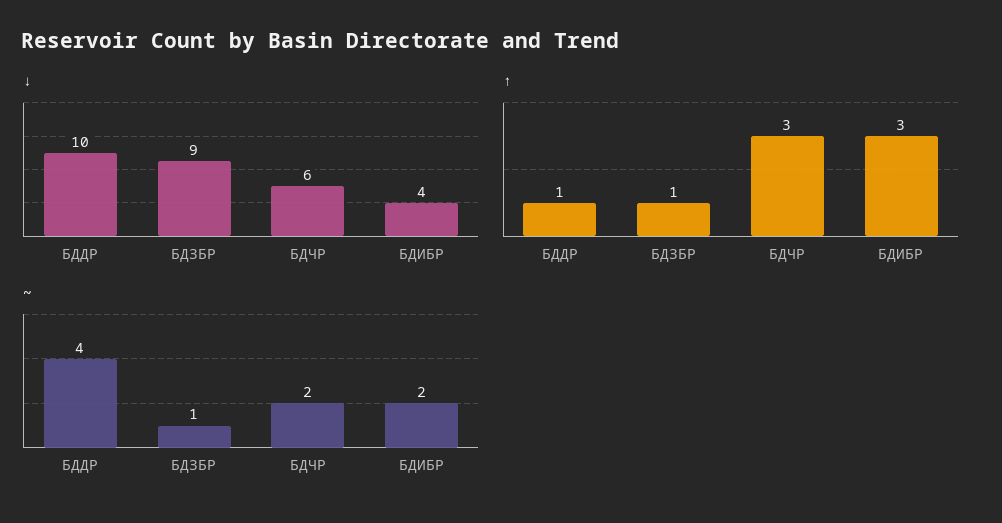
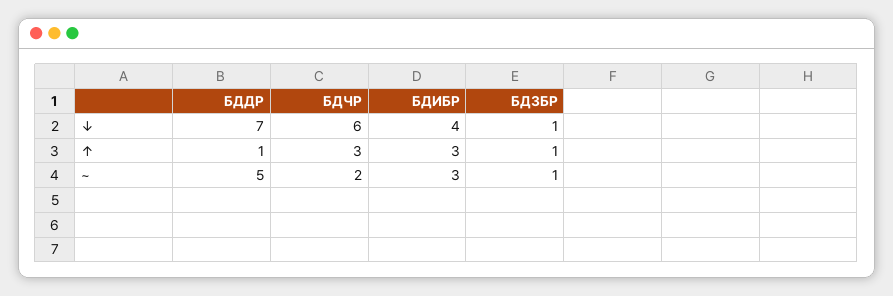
↓, БДДР: 10 -> 7
↓, БДЗБР: 9 -> 1
~, БДДР: 4 -> 5
~, БДИБР: 2 -> 3

